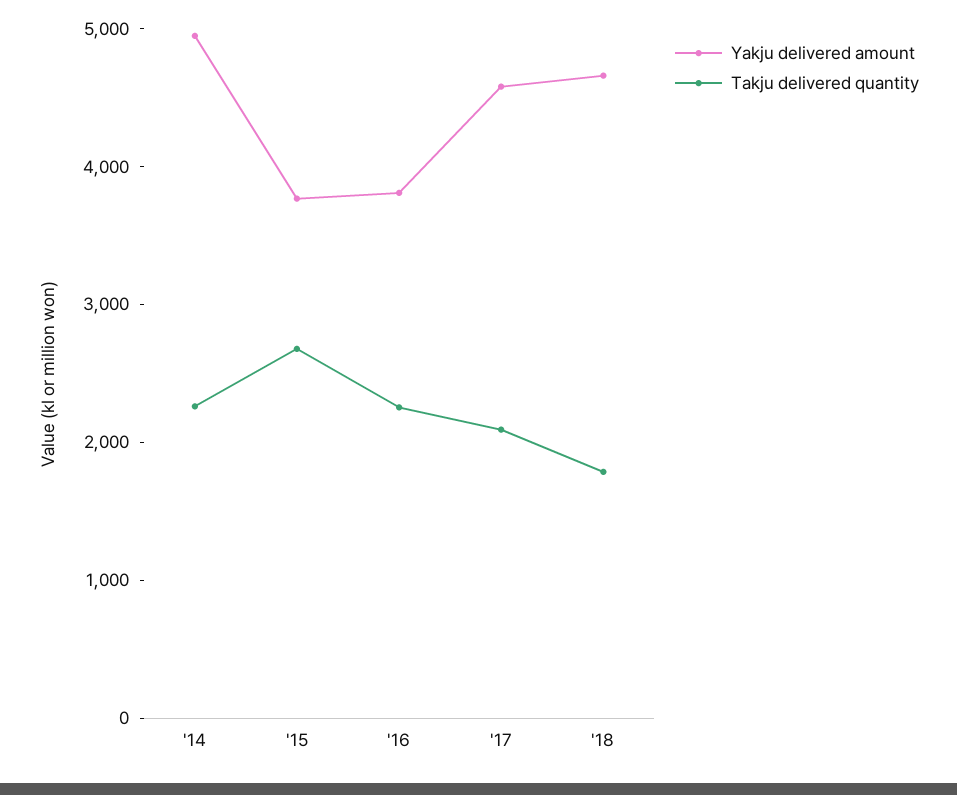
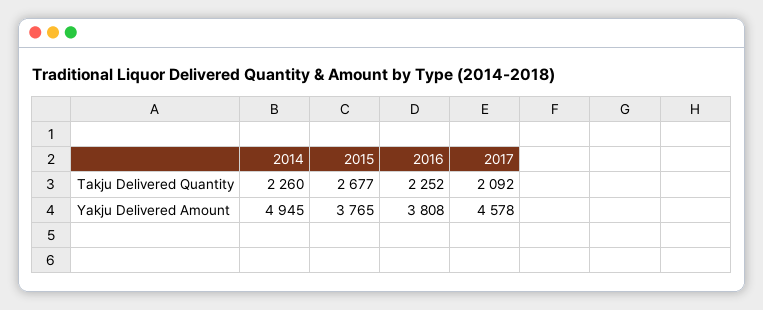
Yakju delivered amount, '18: 4600 -> none
Takju delivered quantity, '18: 1800 -> none

